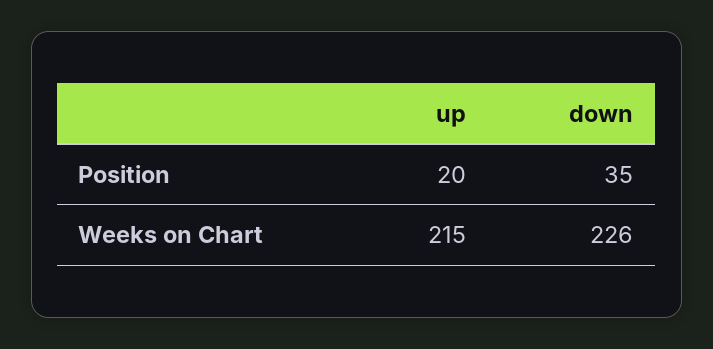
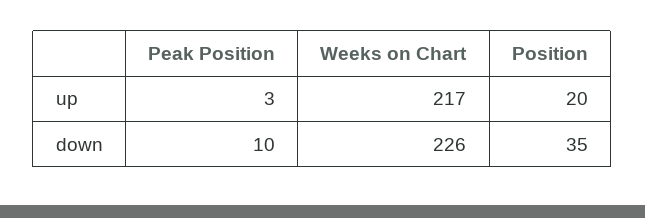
up, Weeks on Chart: 215 -> 217
up, Peak Position: none -> 3
down, Peak Position: none -> 10

